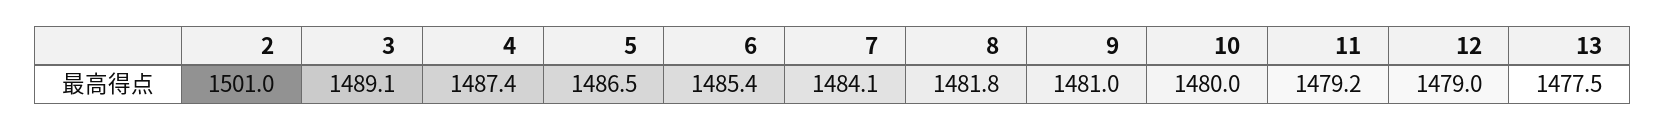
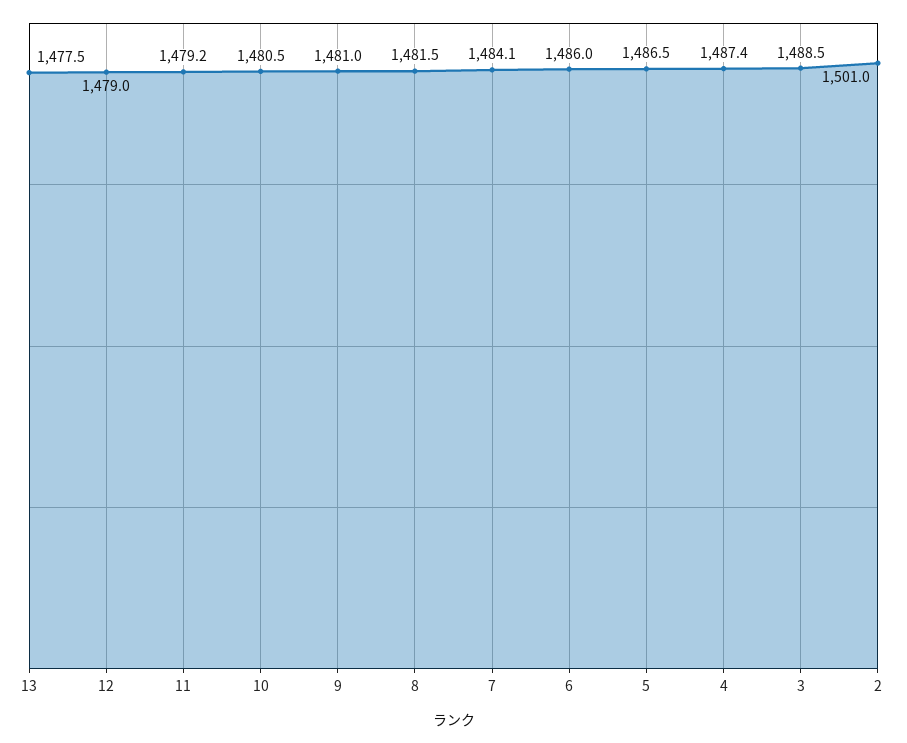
3: 1489.1 -> 1488.5
6: 1485.4 -> 1486
8: 1481.8 -> 1481.5
10: 1480 -> 1480.5

